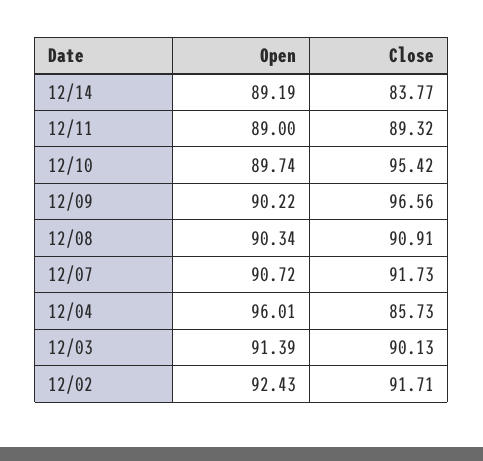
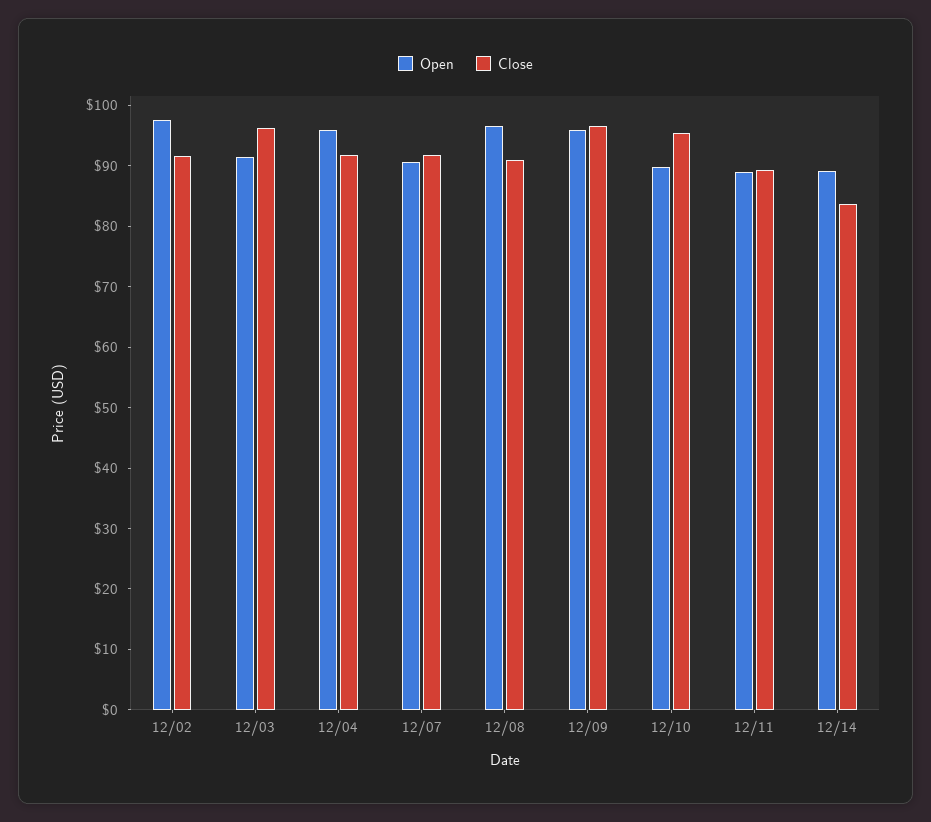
Open, 12/09: 90.22 -> 96
Open, 12/08: 90.34 -> 96
Close, 12/04: 85.73 -> 92
Close, 12/03: 90.13 -> 96
Open, 12/02: 92.43 -> 98

